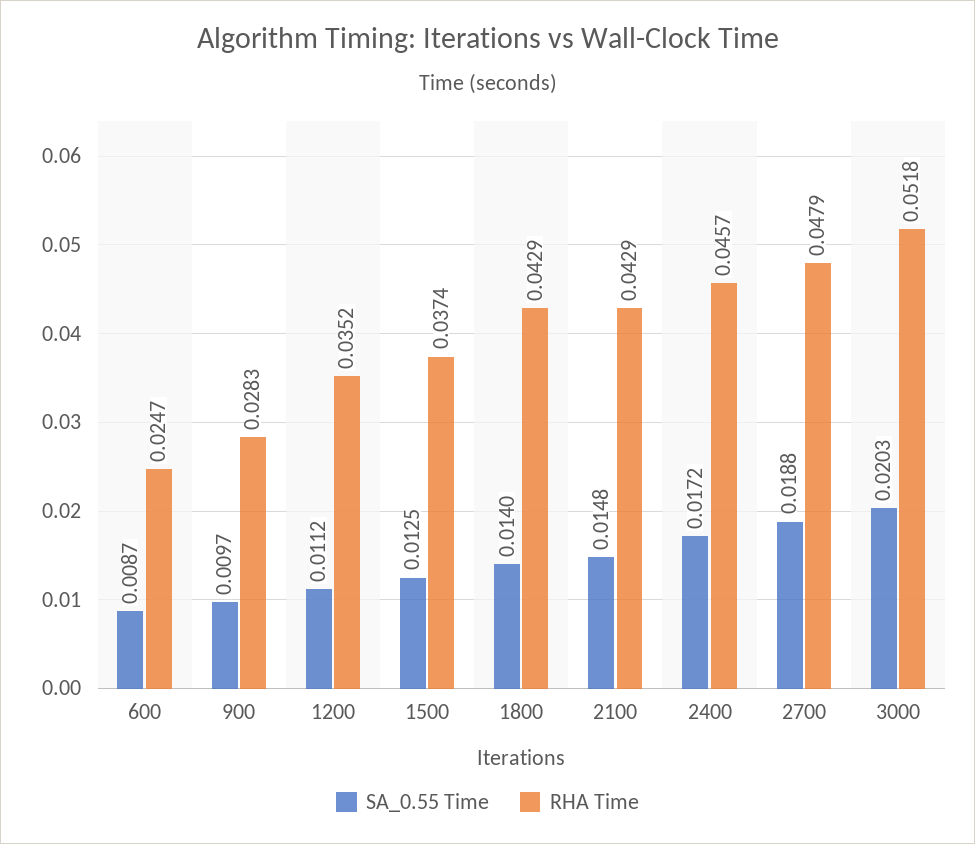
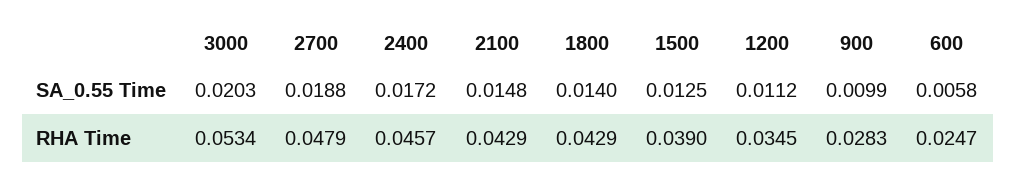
SA_0.55 Time, 600: 0.0087 -> 0.0058
SA_0.55 Time, 900: 0.0097 -> 0.0099
RHA Time, 1200: 0.0352 -> 0.0345
RHA Time, 1500: 0.0374 -> 0.039
RHA Time, 3000: 0.0518 -> 0.0534

